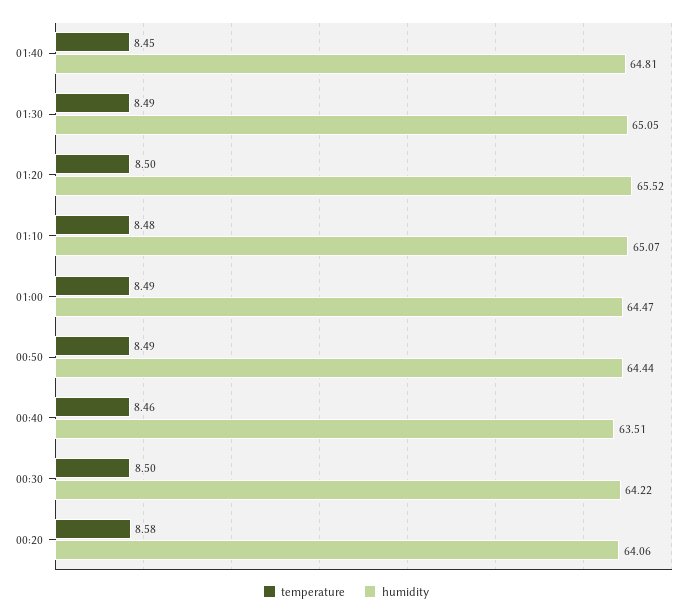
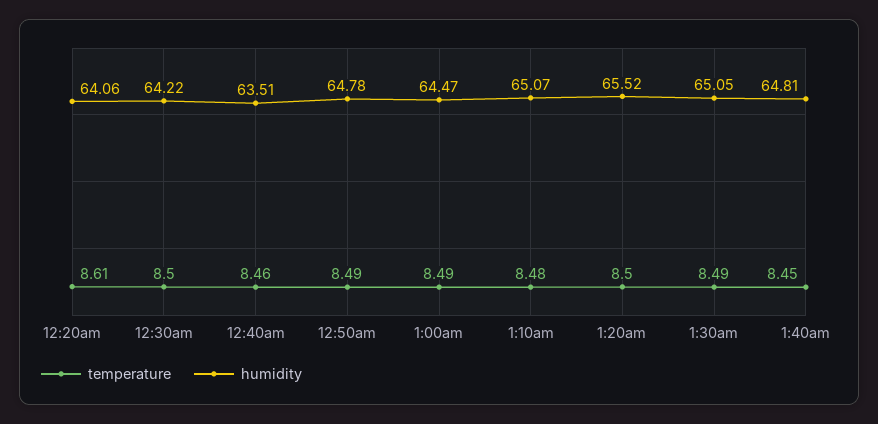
humidity, 00:50: 64.44 -> 64.78
temperature, 00:20: 8.58 -> 8.61

